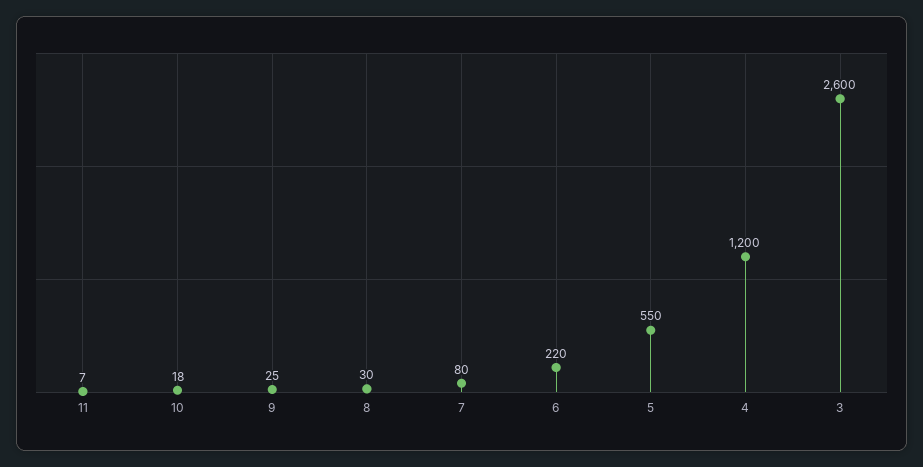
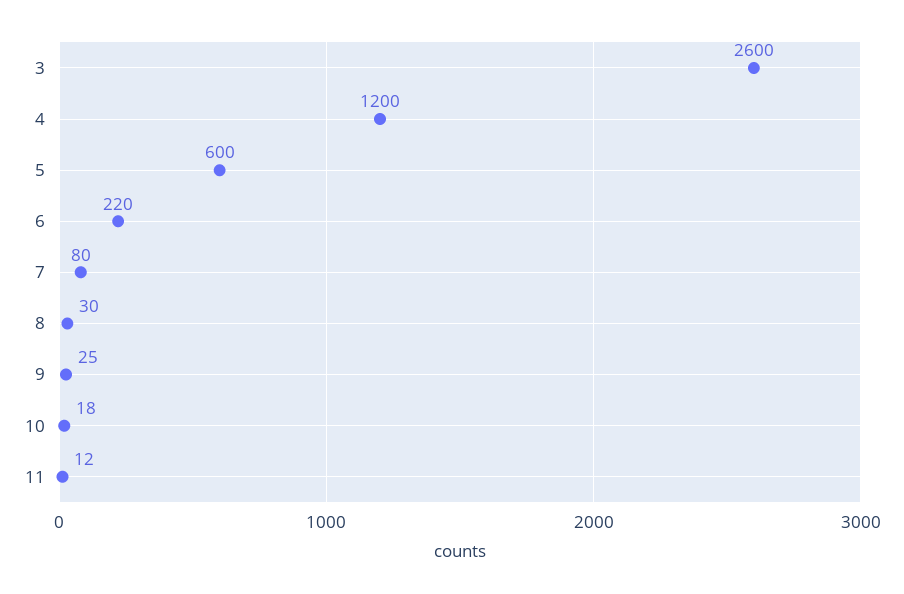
11: 7 -> 12
5: 550 -> 600

